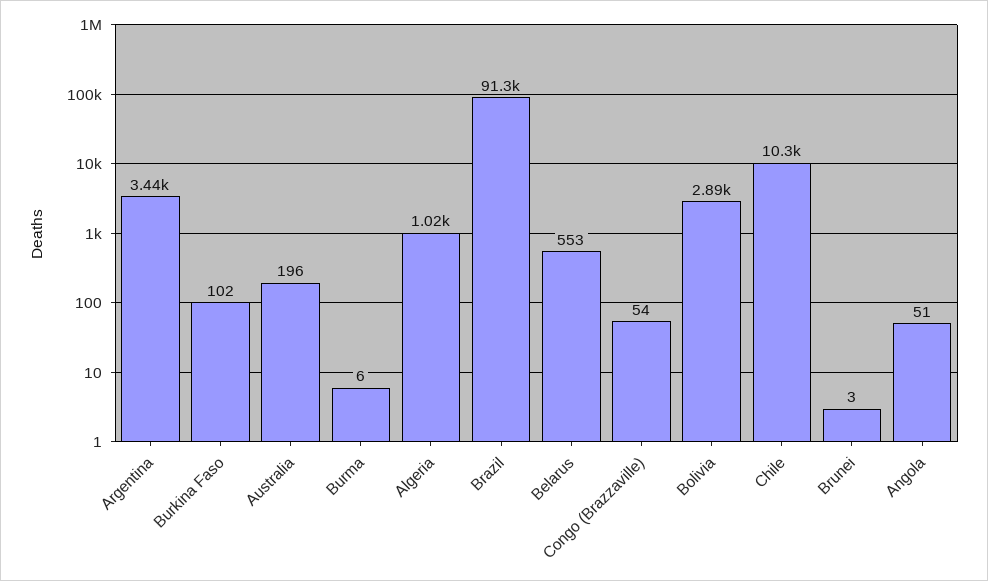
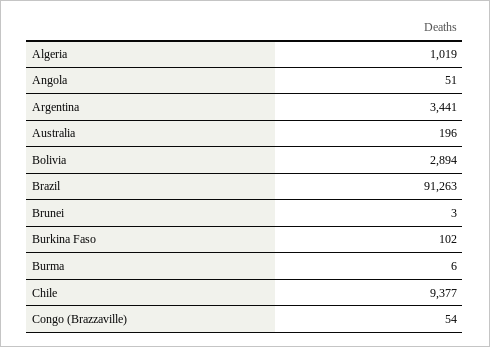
Belarus: 553 -> none
Chile: 10300 -> 9377

